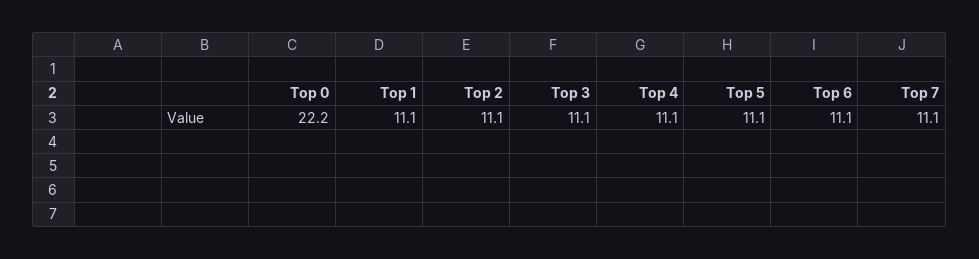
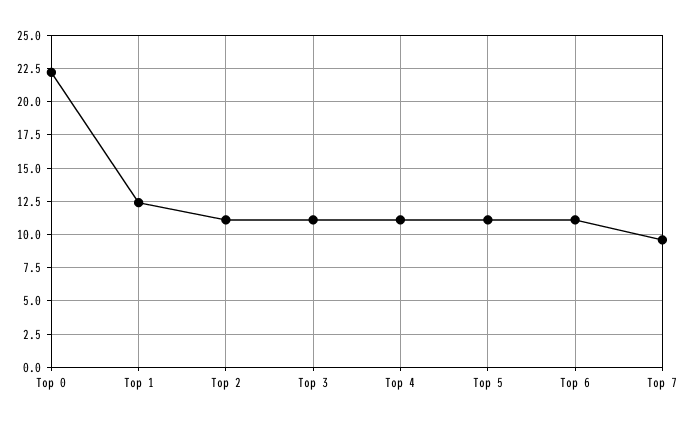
Top 1: 11.1 -> 12.5
Top 7: 11.1 -> 9.5

